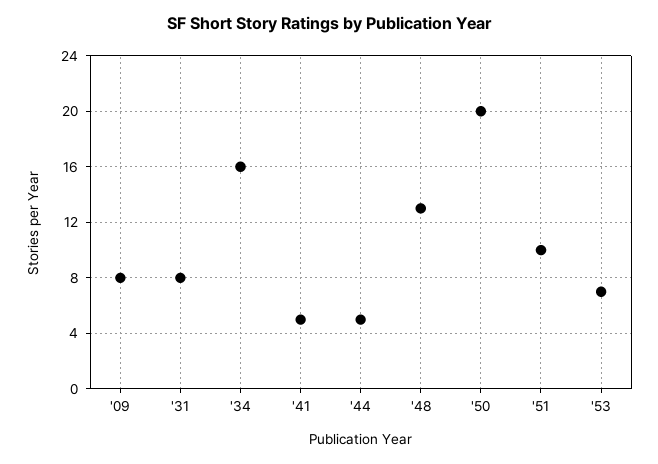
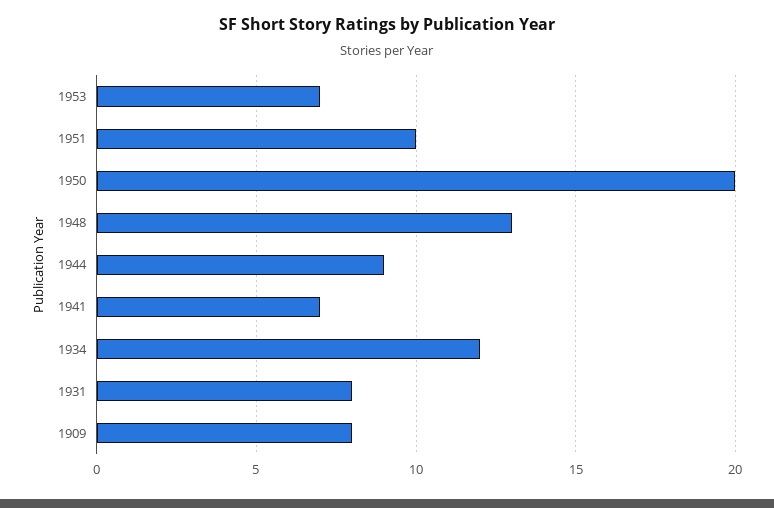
'34: 16 -> 12
'41: 5 -> 7
'44: 5 -> 9

